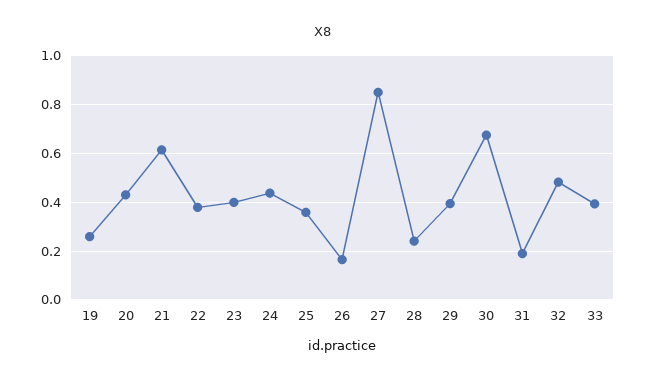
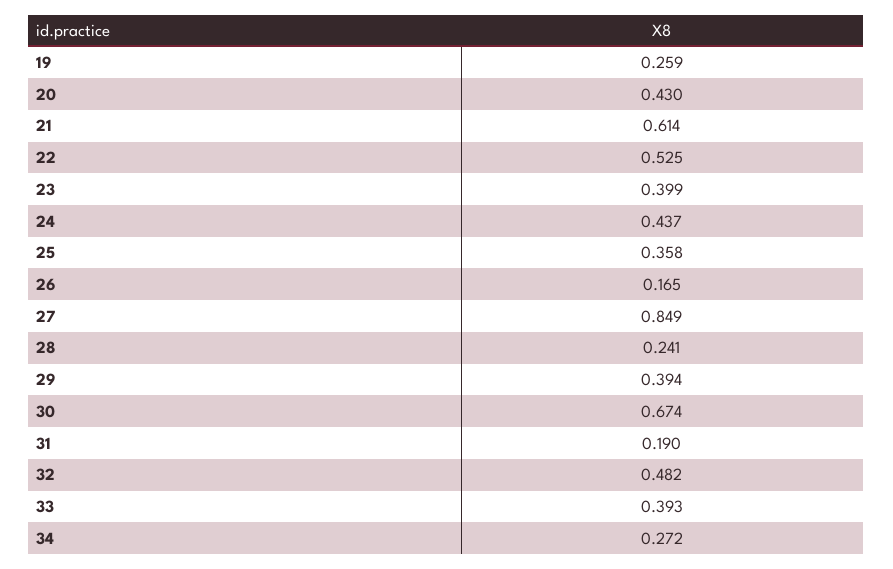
22: 0.375 -> 0.525
34: none -> 0.272

